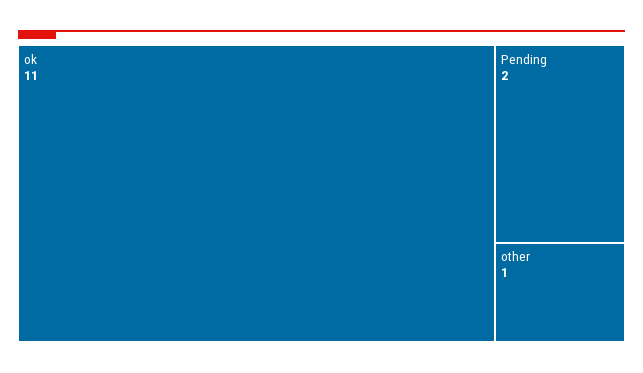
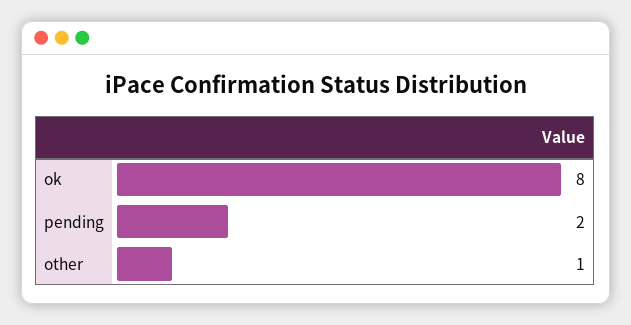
ok: 11 -> 8

